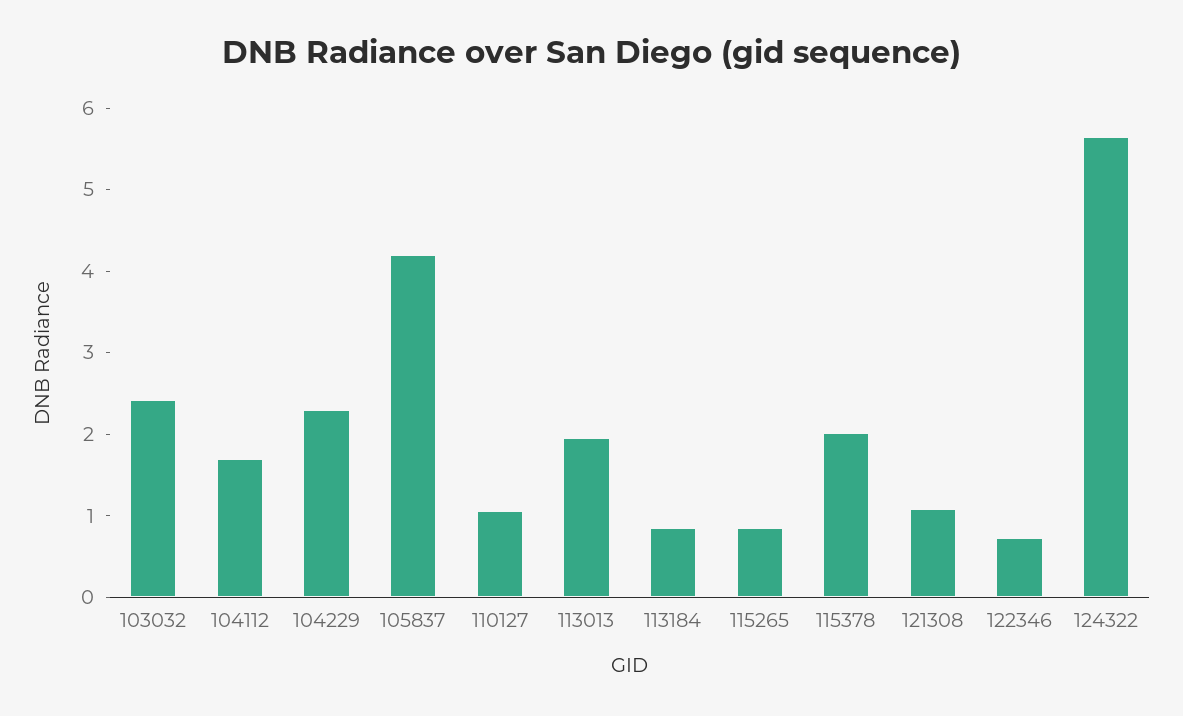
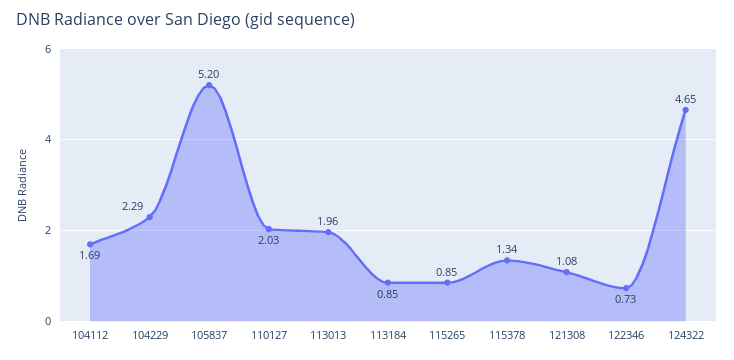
103032: 2.4 -> none
105837: 4.2 -> 5.2
110127: 1 -> 2.03
115378: 2 -> 1.34
124322: 5.6 -> 4.65

